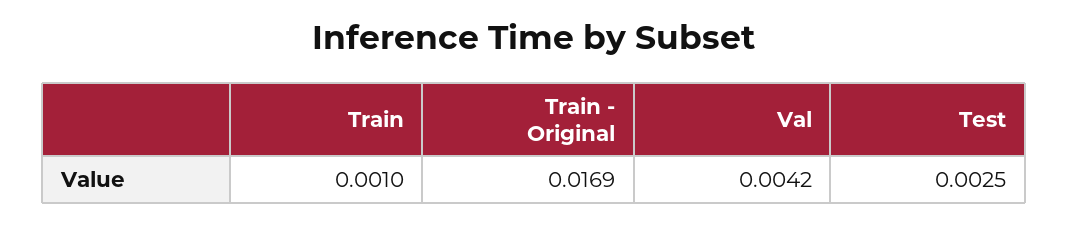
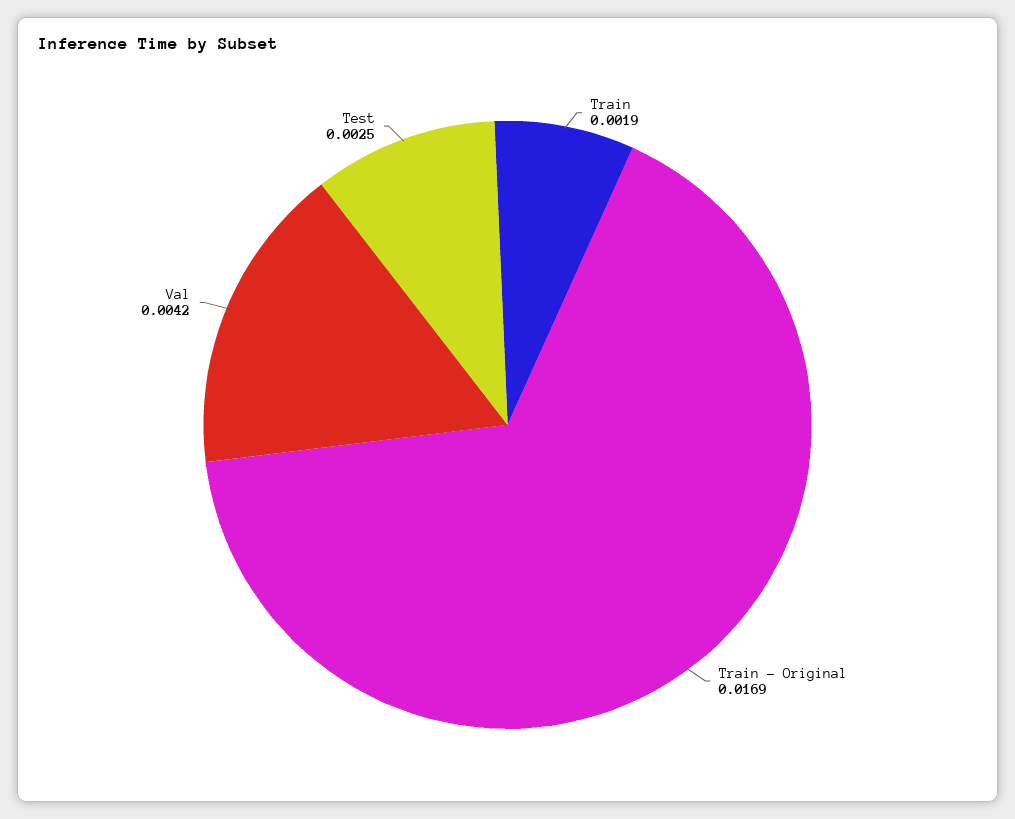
Train: 0.001 -> 0.0019

